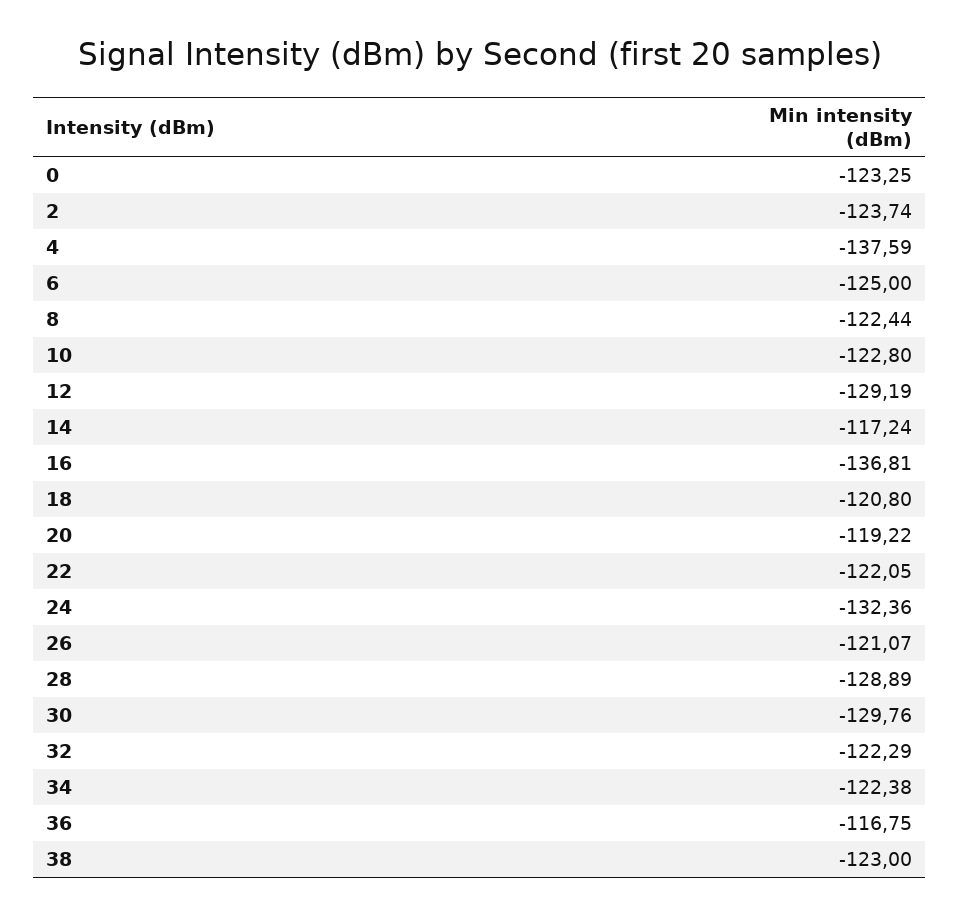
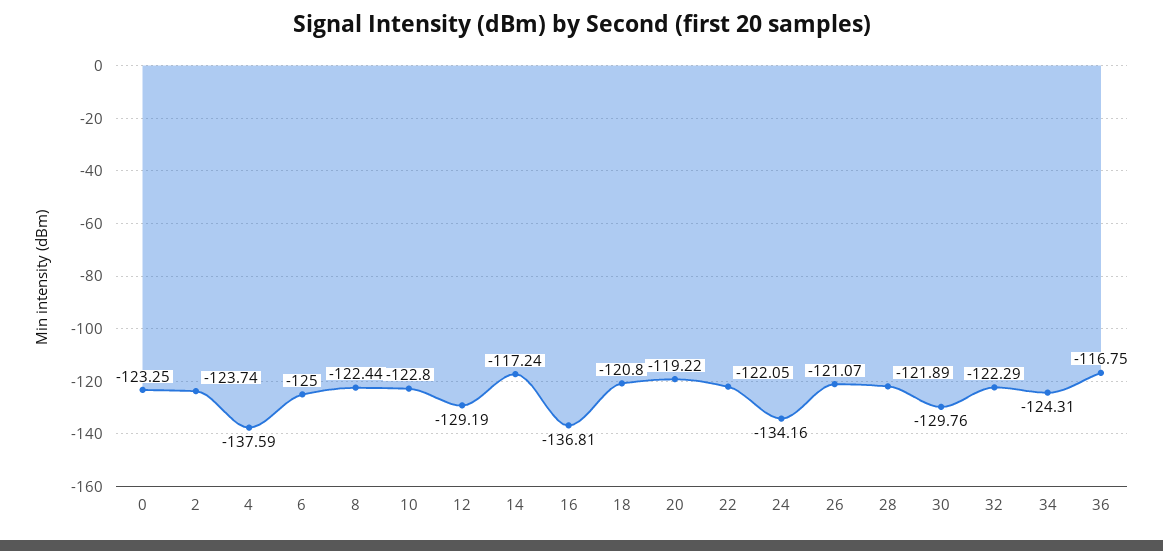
24: -132.36 -> -134.16
28: -128.89 -> -121.89
34: -122.38 -> -124.31
38: -123 -> none

